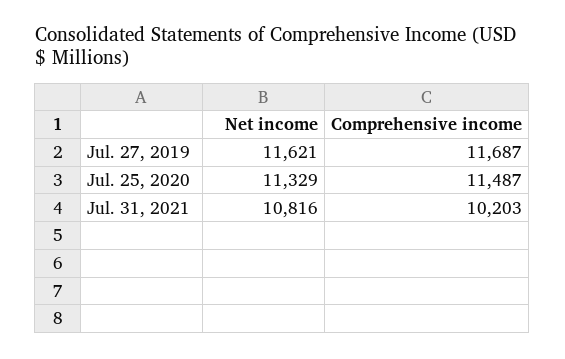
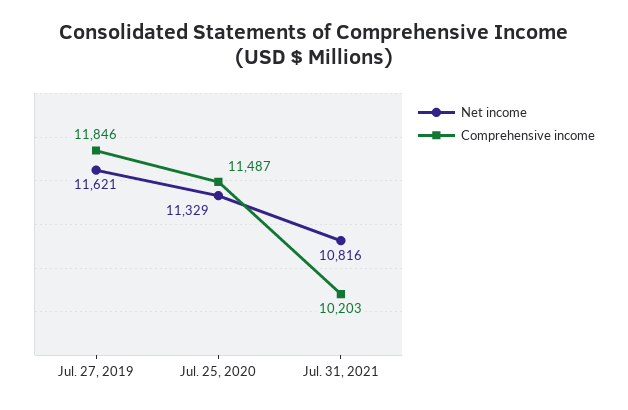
Comprehensive income, Jul. 27, 2019: 11687 -> 11846

